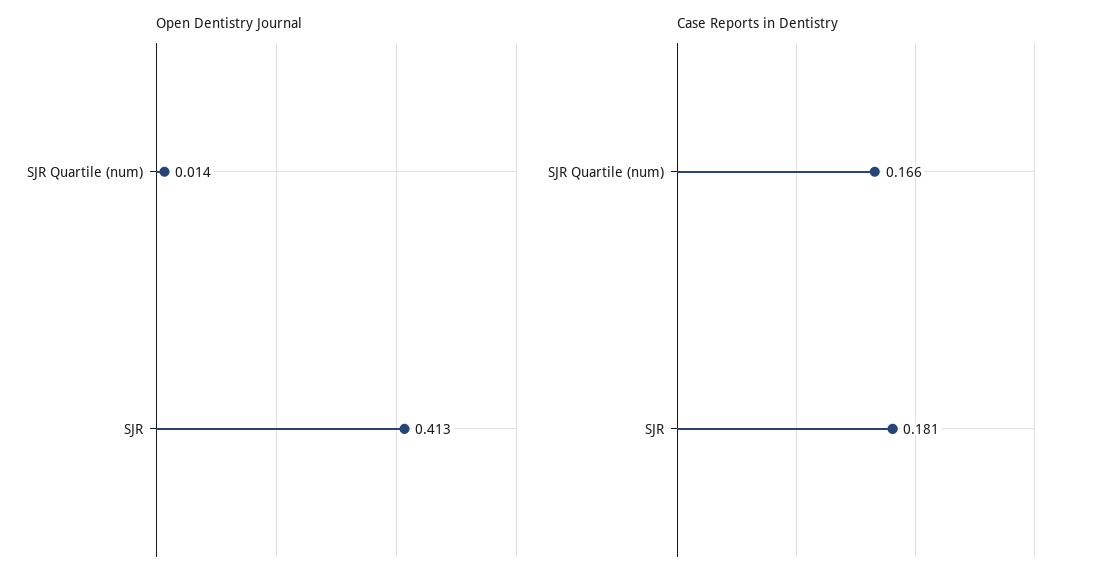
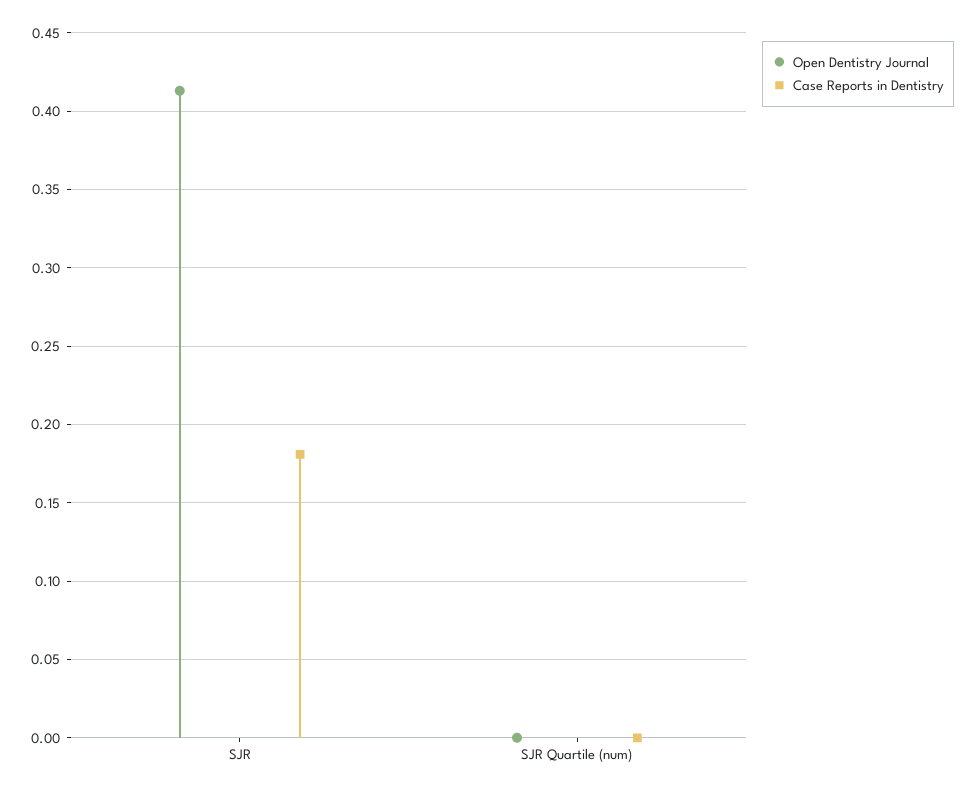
Open Dentistry Journal, SJR Quartile (num): 0.014 -> 0
Case Reports in Dentistry, SJR Quartile (num): 0.166 -> 0

